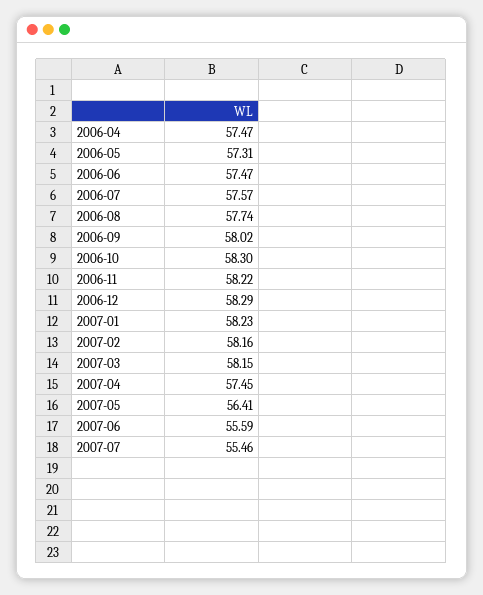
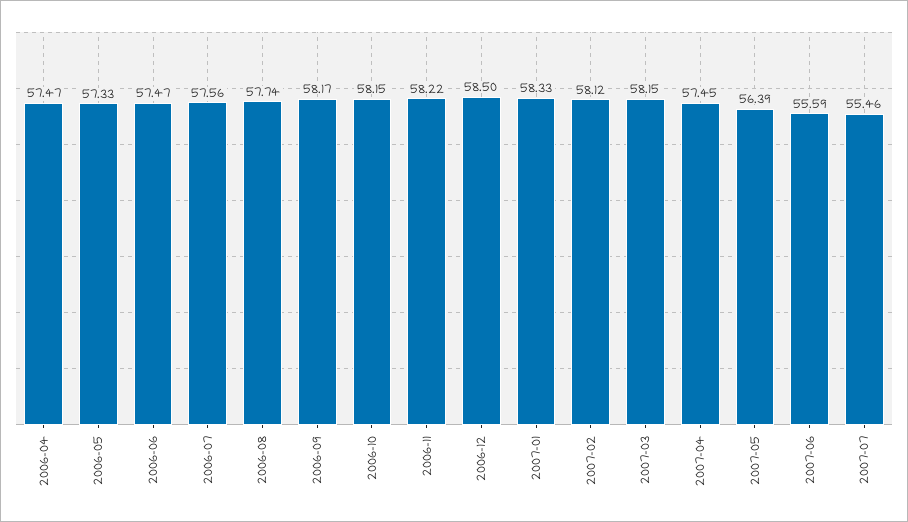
2006-05: 57.31 -> 57.33
2006-07: 57.57 -> 57.56
2006-09: 58.02 -> 58.17
2006-10: 58.3 -> 58.15
2006-12: 58.29 -> 58.5
2007-01: 58.23 -> 58.33
2007-02: 58.16 -> 58.12
2007-05: 56.41 -> 56.39

